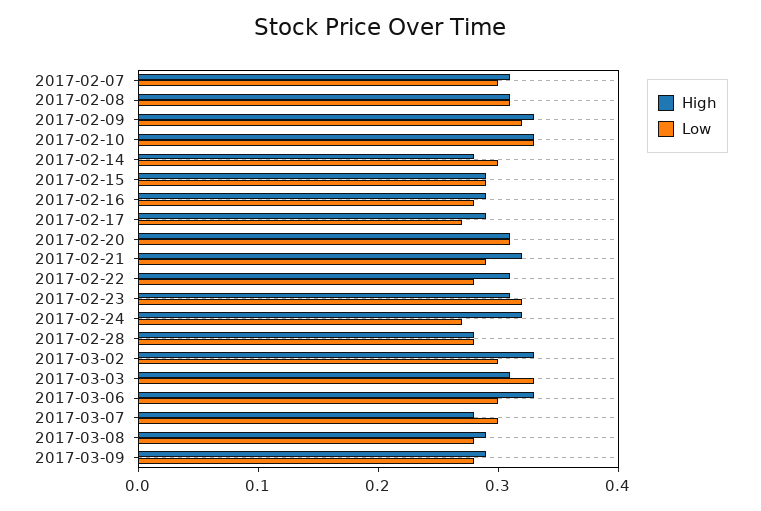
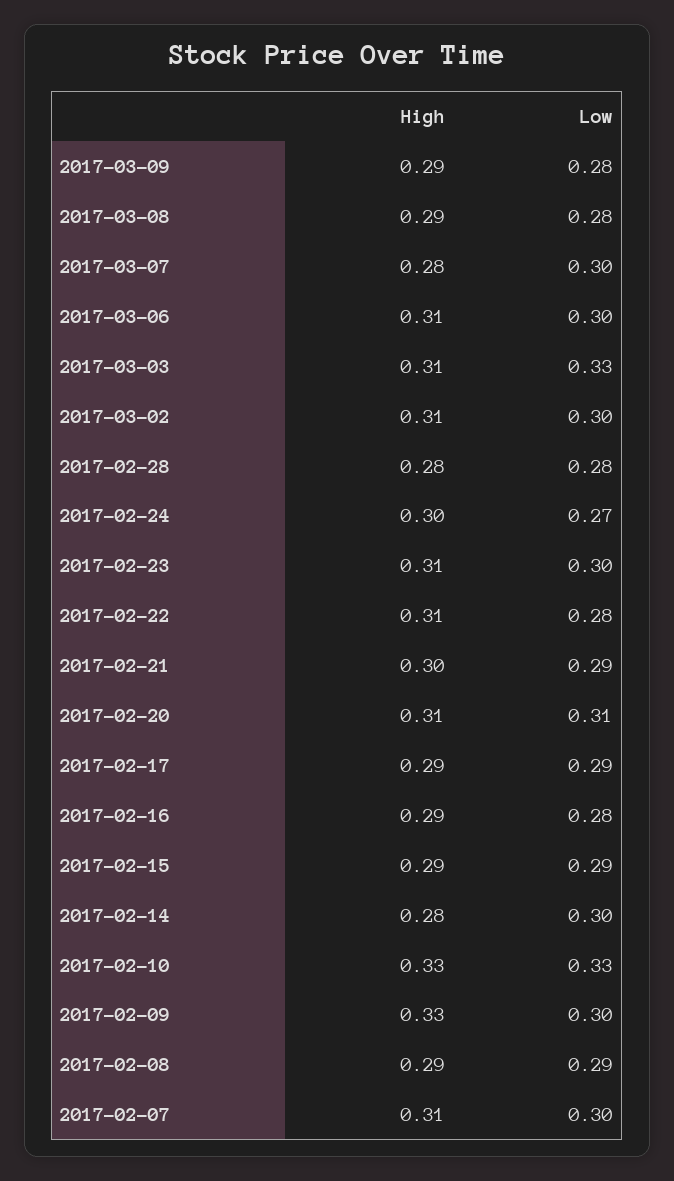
High, 2017-02-08: 0.31 -> 0.29
Low, 2017-02-08: 0.31 -> 0.29
Low, 2017-02-09: 0.32 -> 0.3
Low, 2017-02-17: 0.27 -> 0.29
High, 2017-02-21: 0.32 -> 0.3
Low, 2017-02-23: 0.32 -> 0.3
High, 2017-02-24: 0.32 -> 0.3
High, 2017-03-02: 0.33 -> 0.31
High, 2017-03-06: 0.33 -> 0.31

